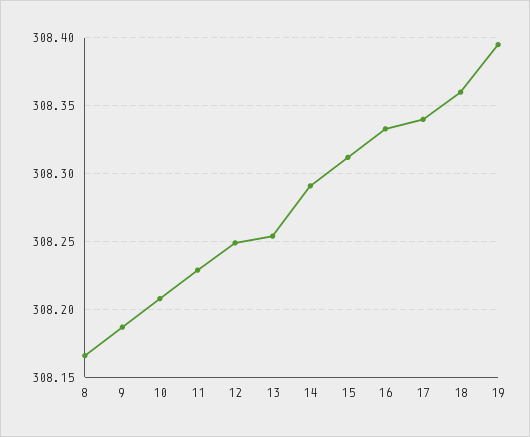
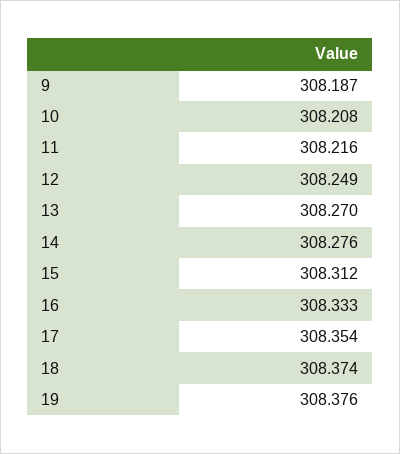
8: 308.165 -> none
11: 308.23 -> 308.216
13: 308.255 -> 308.27
14: 308.29 -> 308.276
17: 308.34 -> 308.354
18: 308.36 -> 308.374
19: 308.395 -> 308.376

